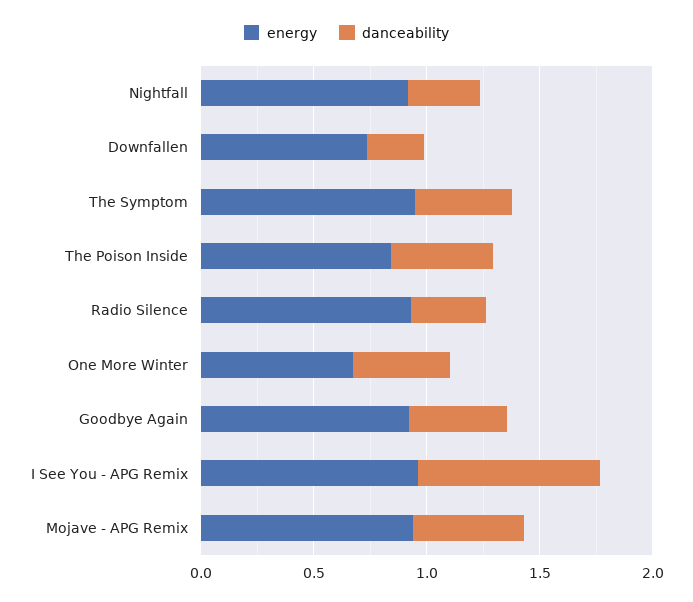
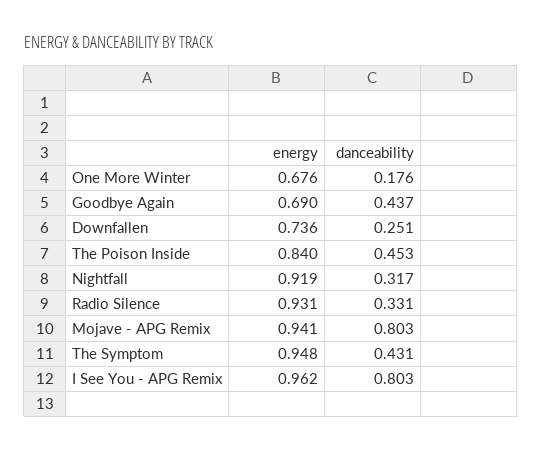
danceability, One More Winter: 0.4 -> 0.176
energy, Goodbye Again: 0.9 -> 0.69
danceability, Mojave - APG Remix: 0.5 -> 0.803

